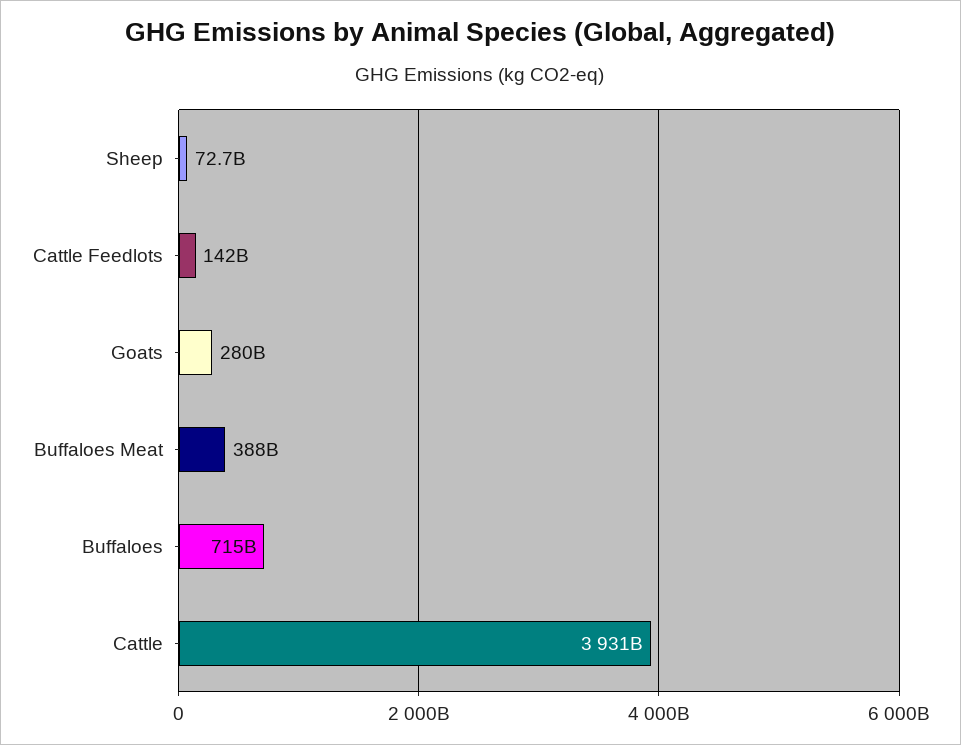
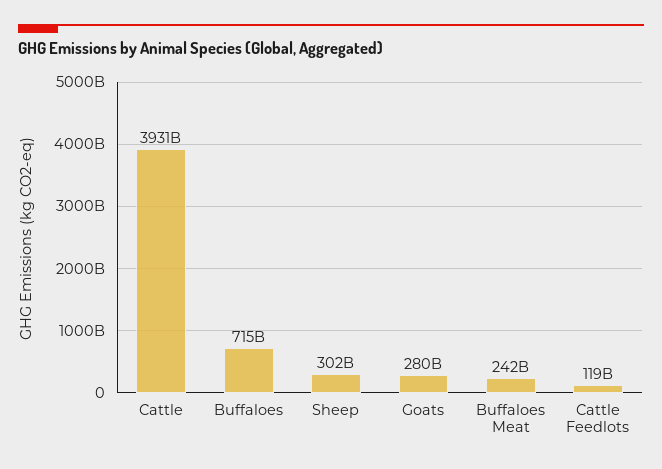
Sheep: 72700000000 -> 302000000000
Cattle Feedlots: 142000000000 -> 119000000000
Buffaloes Meat: 388000000000 -> 242000000000

